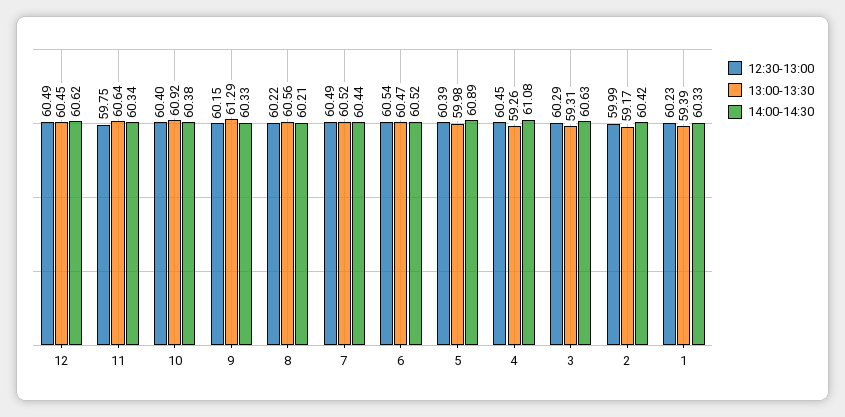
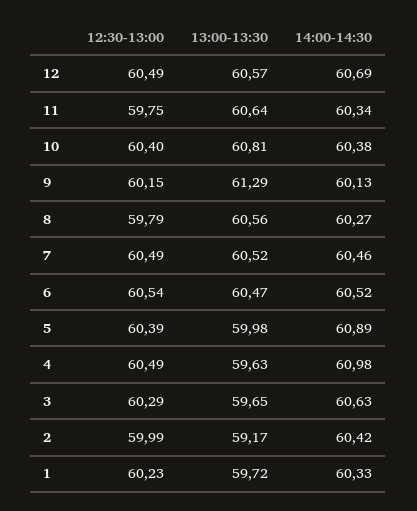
13:00-13:30, 12: 60.45 -> 60.57
14:00-14:30, 12: 60.62 -> 60.69
13:00-13:30, 10: 60.92 -> 60.81
14:00-14:30, 9: 60.33 -> 60.13
12:30-13:00, 8: 60.22 -> 59.79
14:00-14:30, 8: 60.21 -> 60.27
14:00-14:30, 7: 60.44 -> 60.46
12:30-13:00, 4: 60.45 -> 60.49
13:00-13:30, 4: 59.26 -> 59.63
14:00-14:30, 4: 61.08 -> 60.98
13:00-13:30, 3: 59.31 -> 59.65
13:00-13:30, 1: 59.39 -> 59.72

